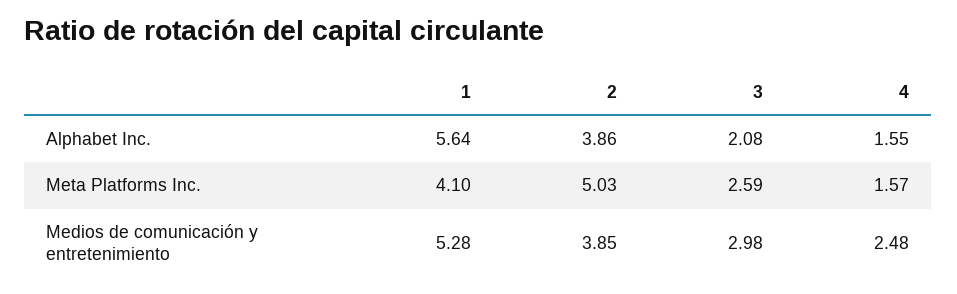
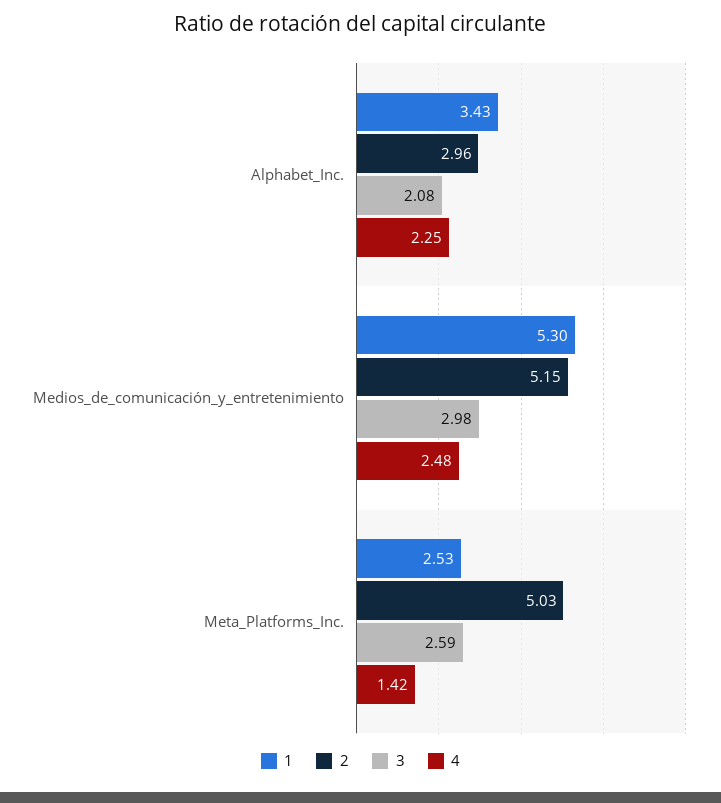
1, Alphabet Inc.: 5.64 -> 3.43
2, Alphabet Inc.: 3.86 -> 2.96
4, Alphabet Inc.: 1.55 -> 2.25
1, Meta Platforms Inc.: 4.1 -> 2.53
4, Meta Platforms Inc.: 1.57 -> 1.42
1, Medios de comunicación y entretenimiento: 5.28 -> 5.3
2, Medios de comunicación y entretenimiento: 3.85 -> 5.15

